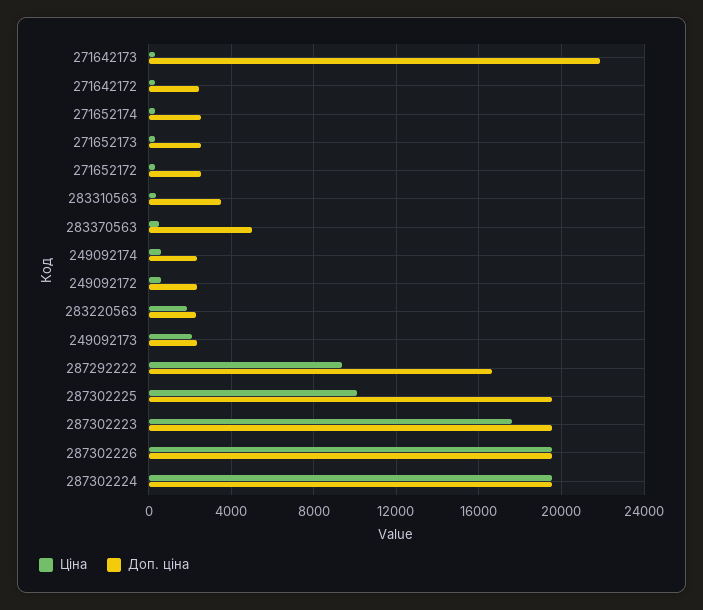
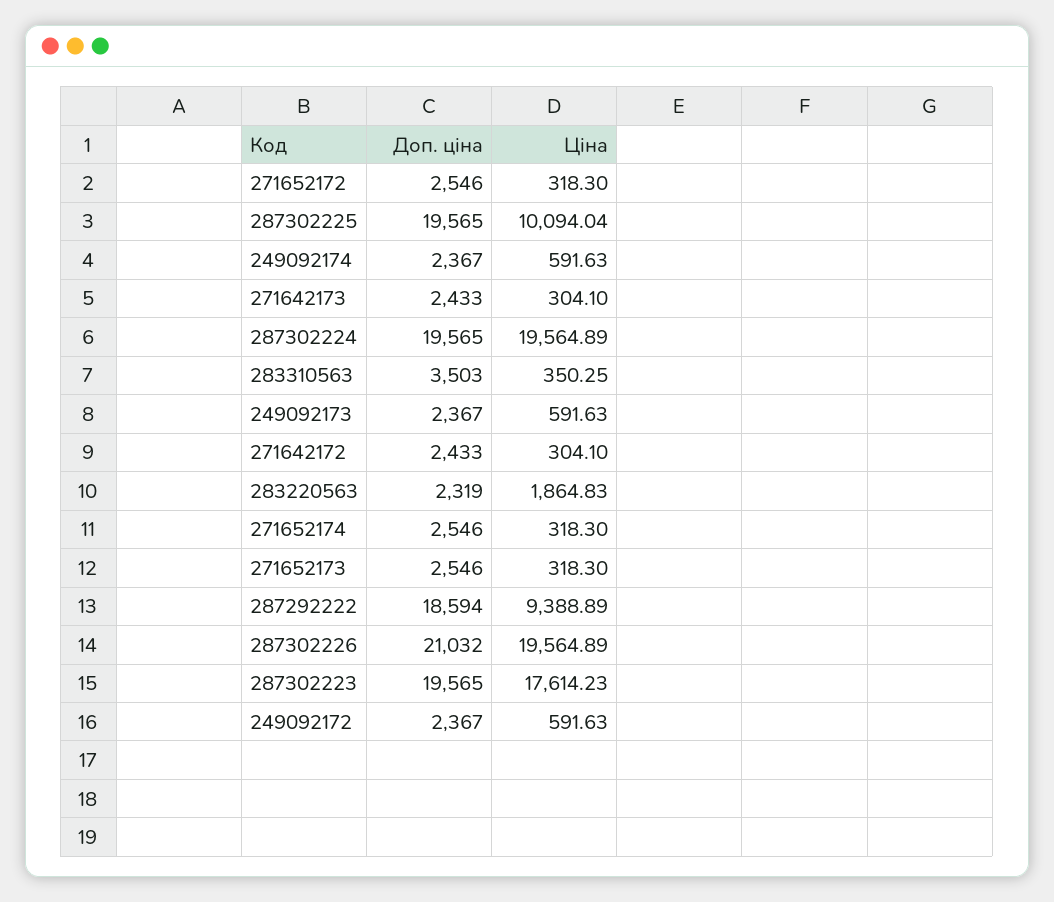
Доп. ціна, 271642173: 22000 -> 2433
Ціна, 283370563: 500 -> none
Доп. ціна, 283370563: 5000 -> none
Ціна, 249092173: 2000 -> 591.63
Доп. ціна, 287292222: 16500 -> 18594
Доп. ціна, 287302226: 19500 -> 21032

